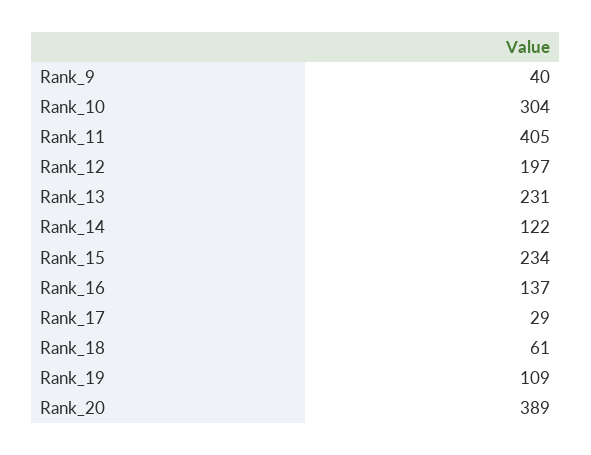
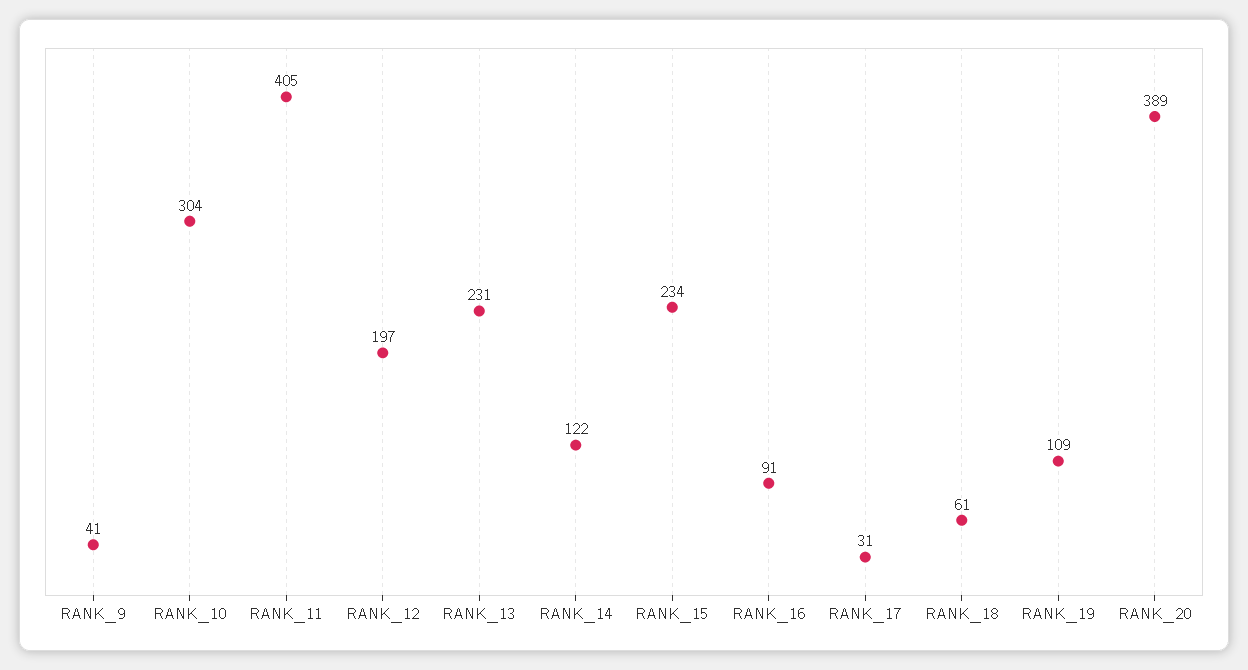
Rank_9: 40 -> 41
Rank_16: 137 -> 91
Rank_17: 29 -> 31

